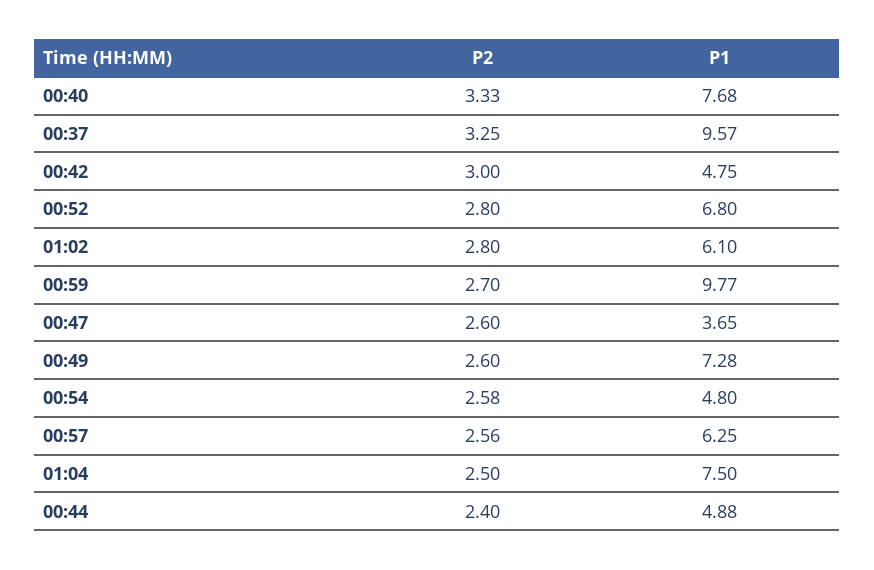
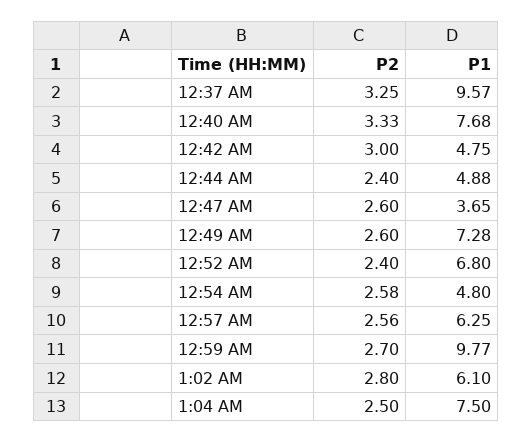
P2, 00:52: 2.8 -> 2.4

